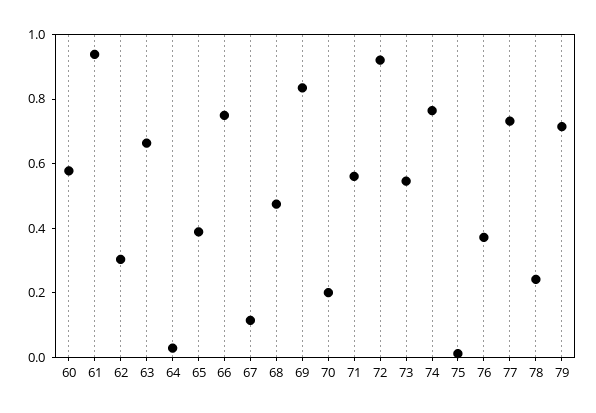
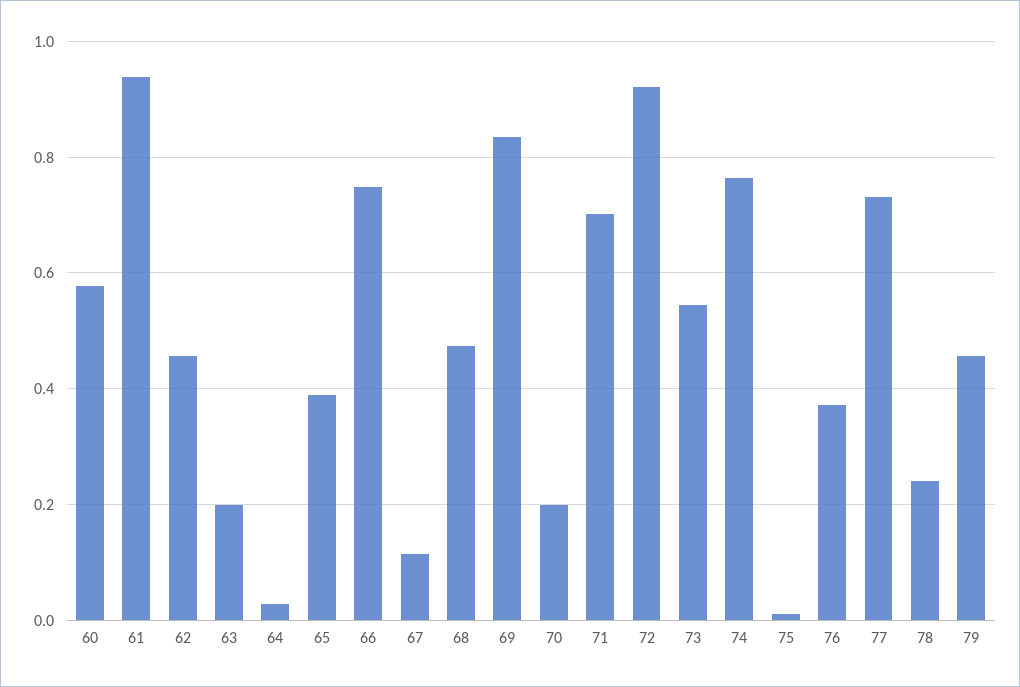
62: 0.3 -> 0.46
63: 0.65 -> 0.2
71: 0.55 -> 0.7
79: 0.7 -> 0.46

